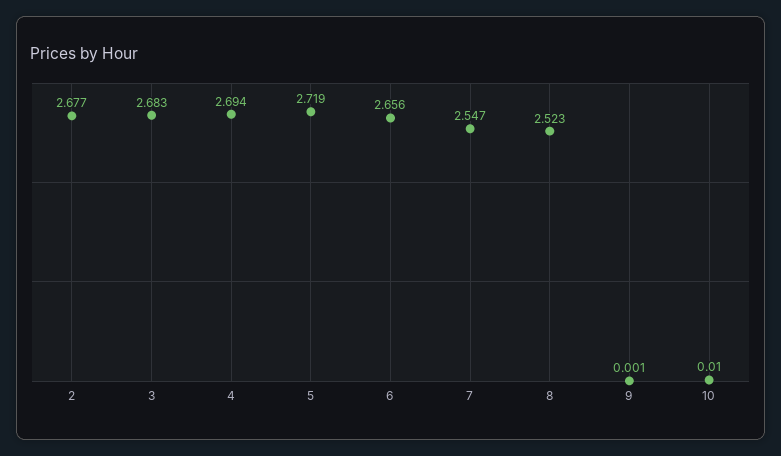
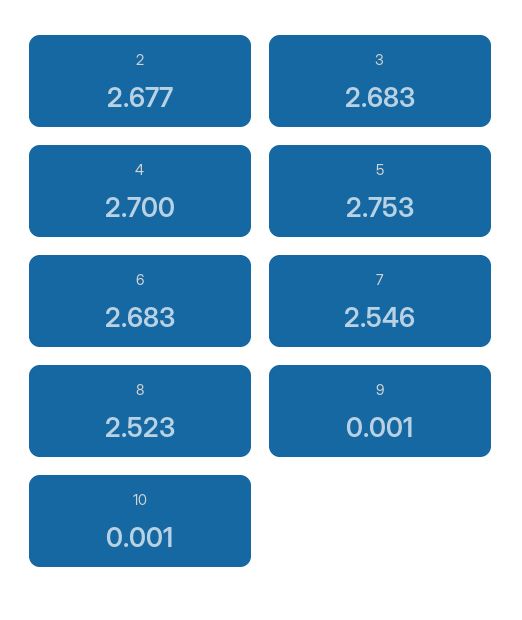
4: 2.694 -> 2.7
5: 2.719 -> 2.753
6: 2.656 -> 2.683
7: 2.547 -> 2.546
10: 0.01 -> 0.001

